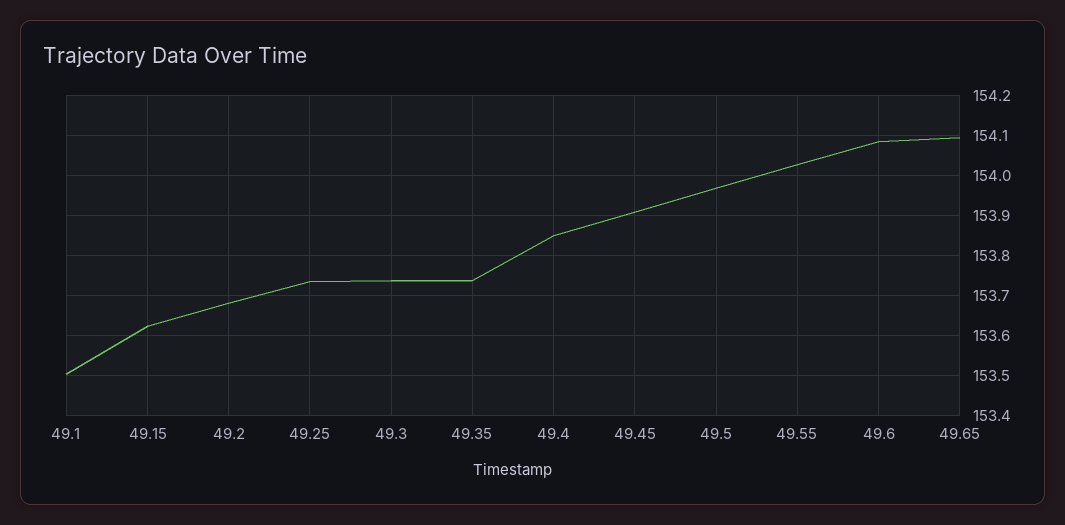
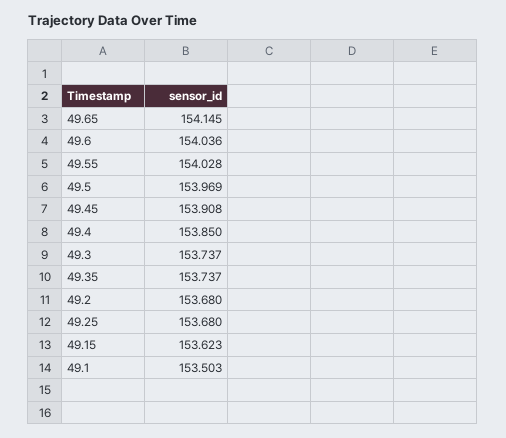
49.25: 153.74 -> 153.68
49.6: 154.08 -> 154.036
49.65: 154.1 -> 154.145

